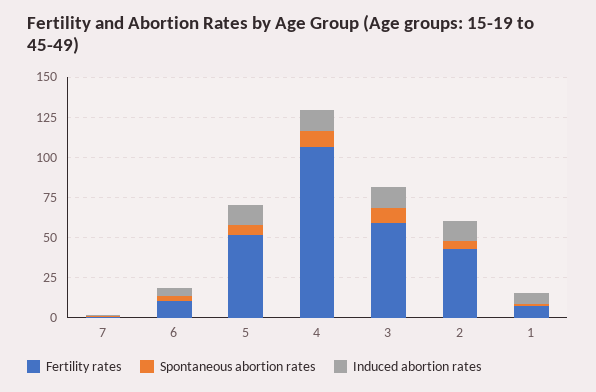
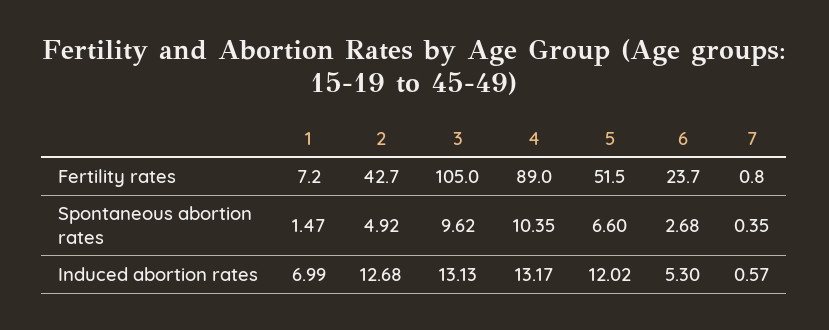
Fertility rates, 6: 10 -> 23.7
Fertility rates, 4: 105 -> 89
Fertility rates, 3: 60 -> 105

